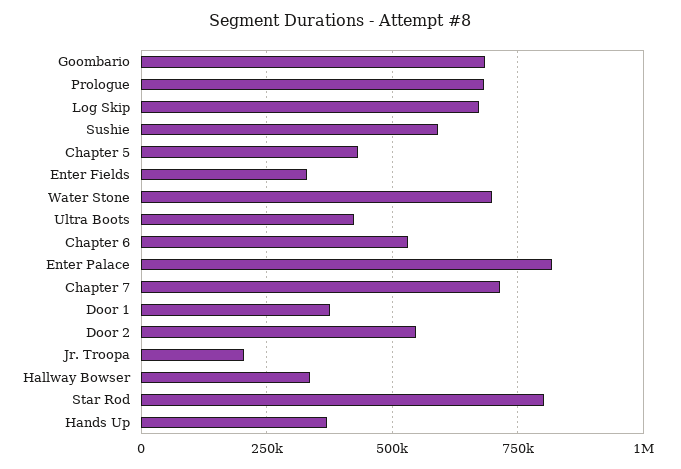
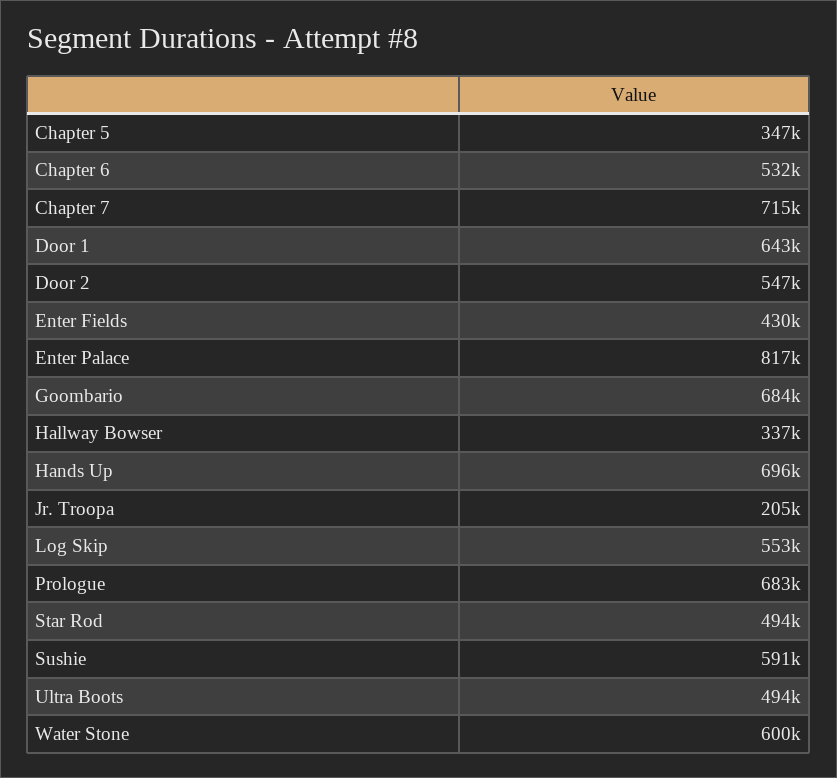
Log Skip: 675000 -> 553000
Chapter 5: 425000 -> 347000
Enter Fields: 325000 -> 430000
Water Stone: 700000 -> 600000
Ultra Boots: 425000 -> 494000
Door 1: 375000 -> 643000
Star Rod: 800000 -> 494000
Hands Up: 375000 -> 696000

